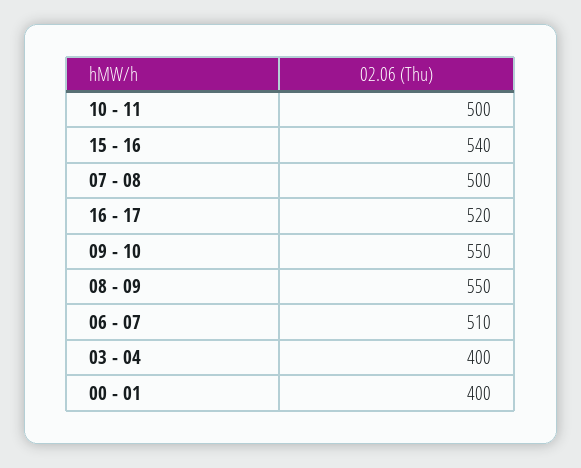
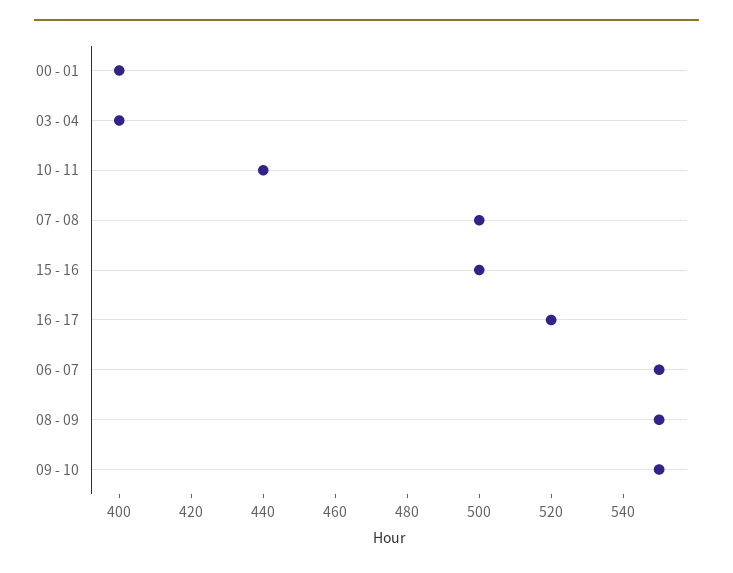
10 - 11: 500 -> 440
15 - 16: 540 -> 500
06 - 07: 510 -> 550

